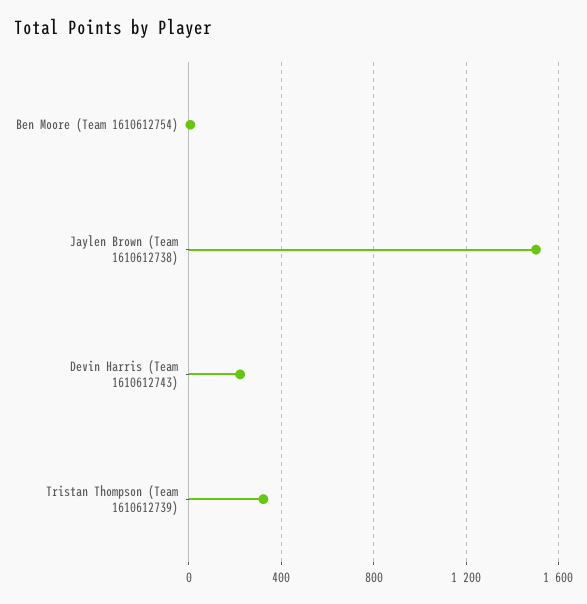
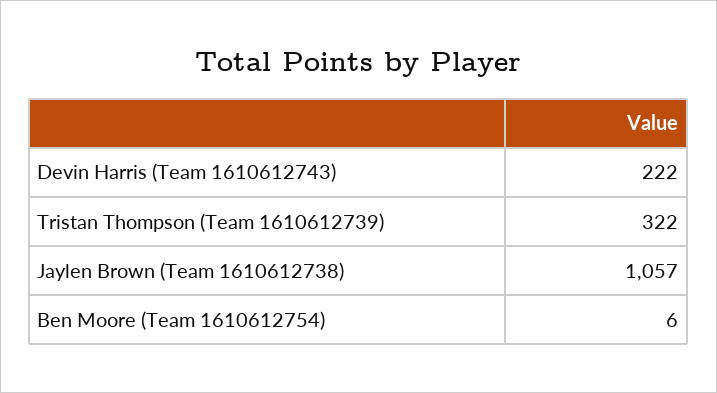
Jaylen Brown (Team 1610612738): 1500 -> 1057

